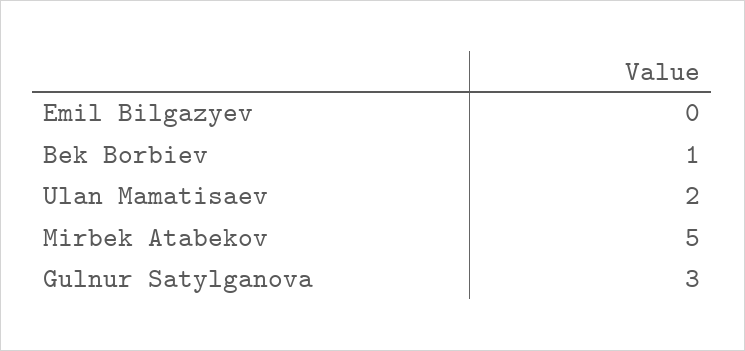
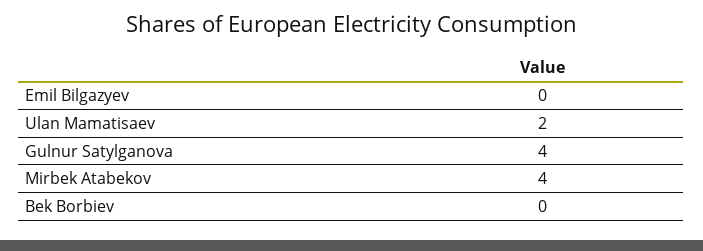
Bek Borbiev: 1 -> 0
Mirbek Atabekov: 5 -> 4
Gulnur Satylganova: 3 -> 4

